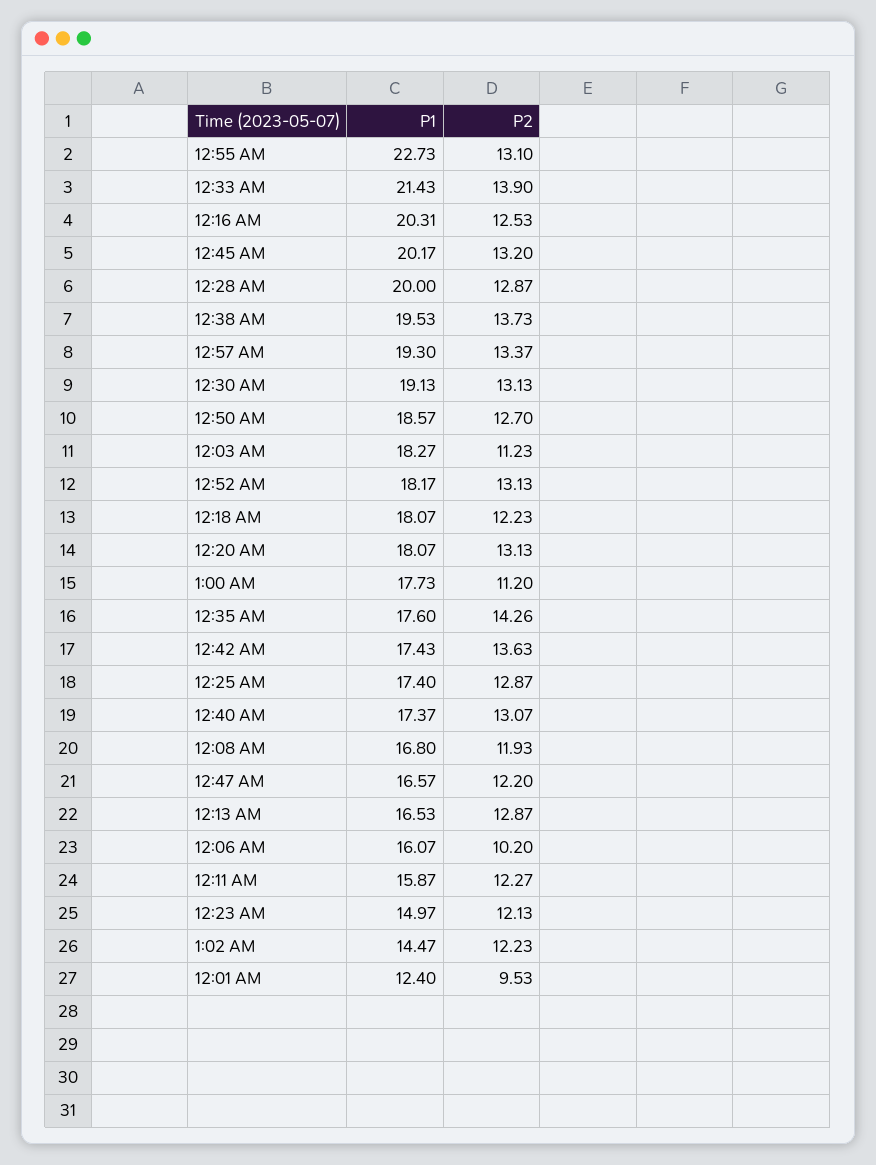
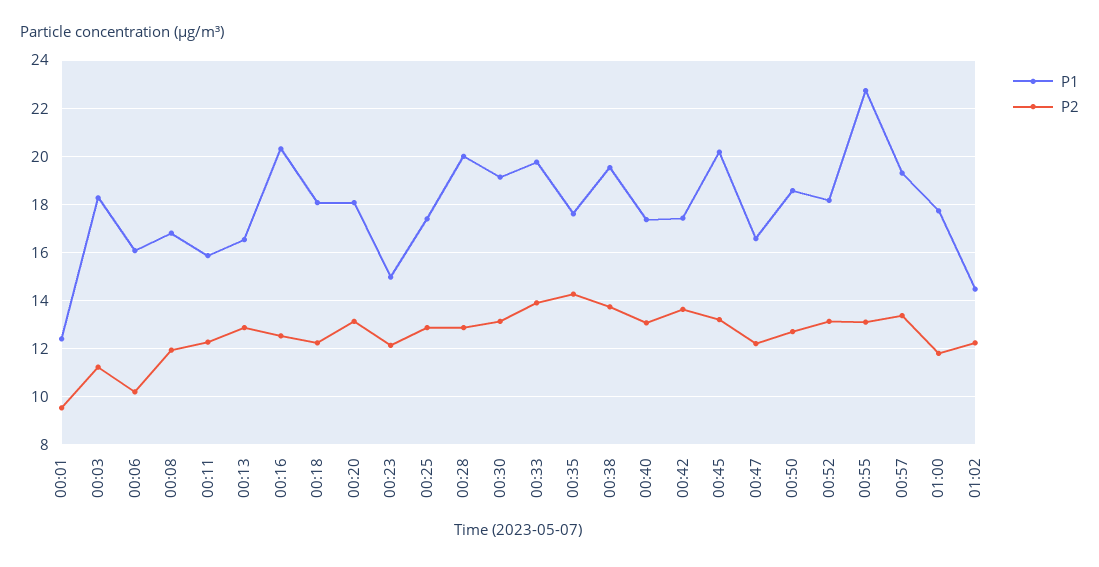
P1, 12:33 AM: 21.43 -> 19.75
P2, 1:00 AM: 11.2 -> 11.75

